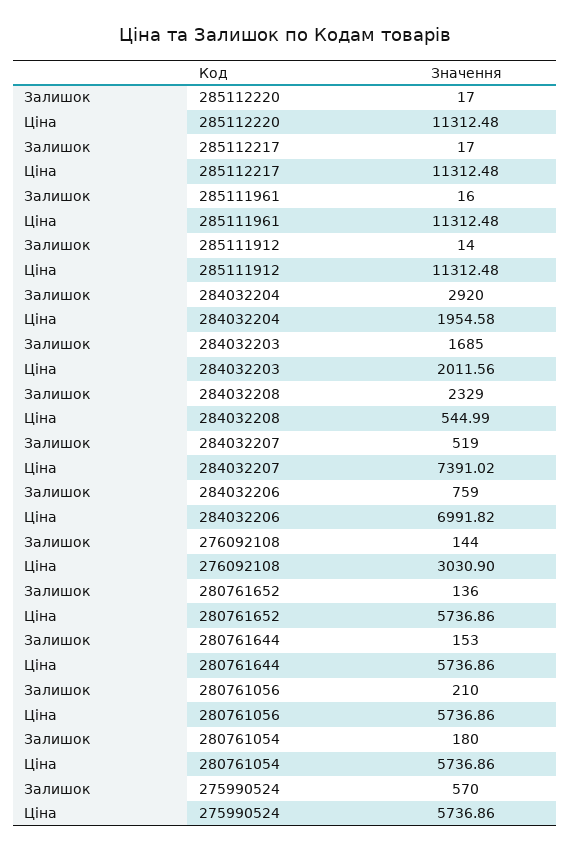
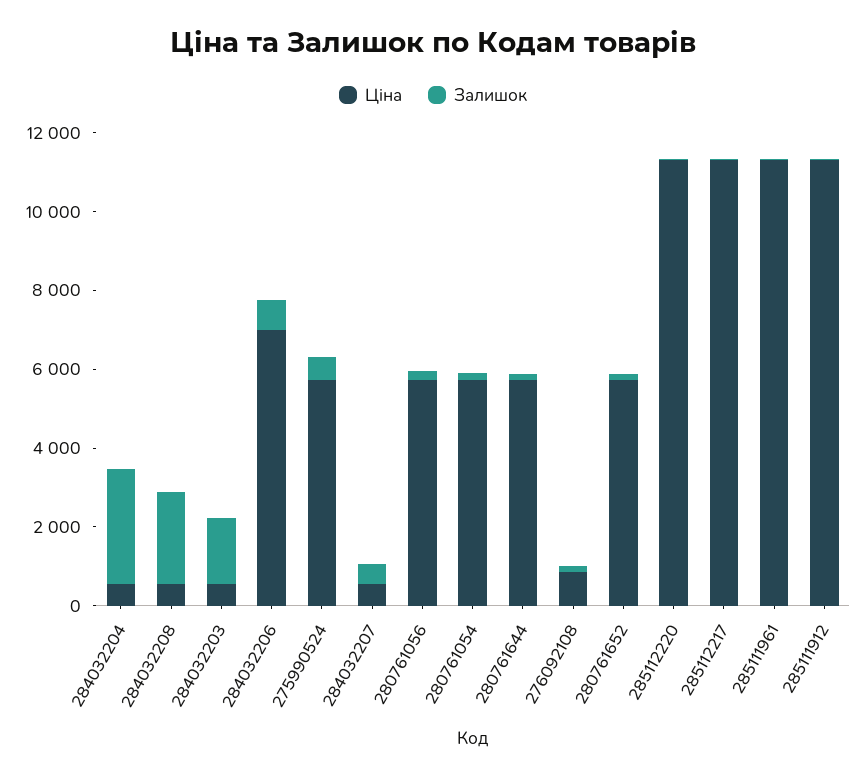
Ціна, 284032204: 1954.58 -> 500
Ціна, 284032203: 2011.56 -> 500
Ціна, 284032207: 7391.02 -> 500
Ціна, 276092108: 3030.9 -> 1000

